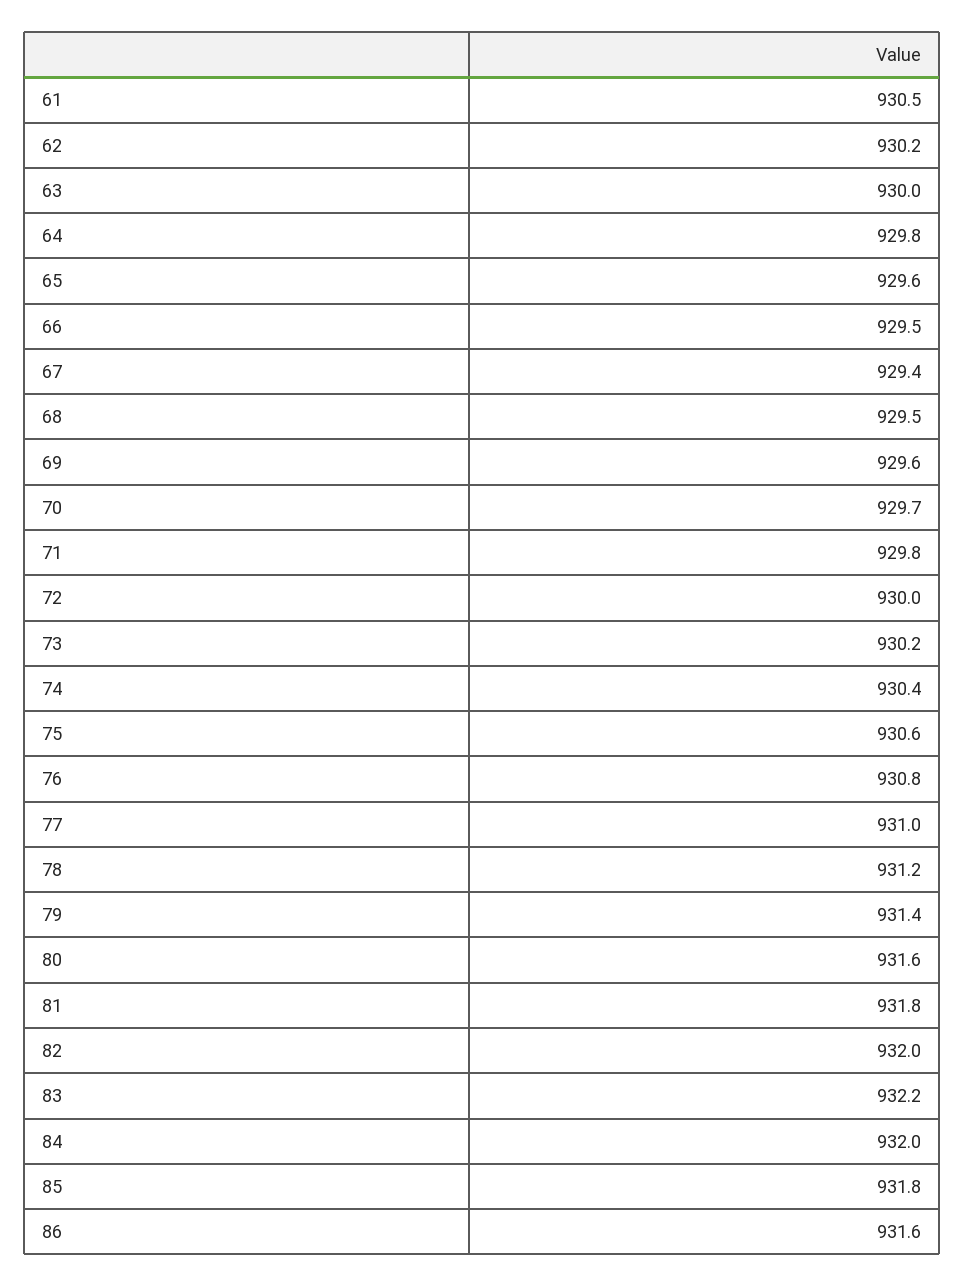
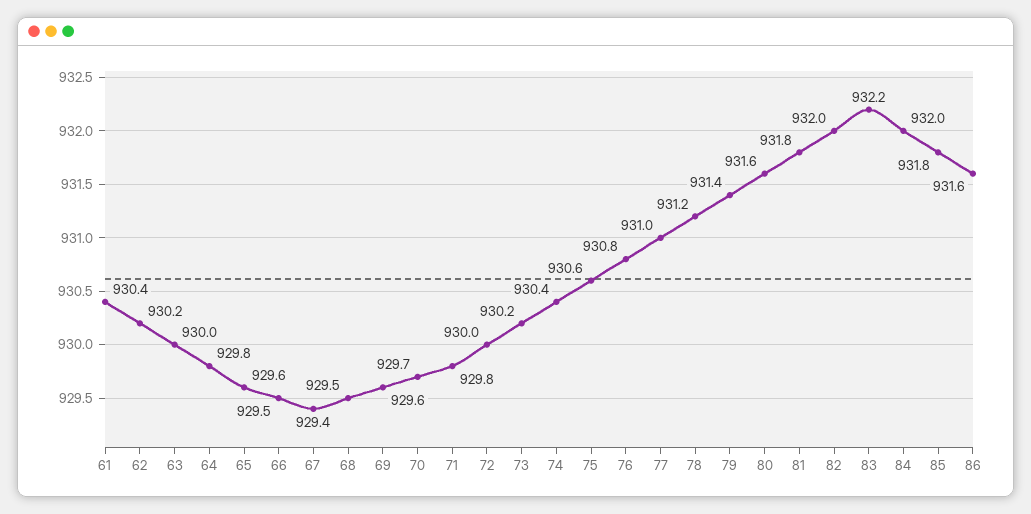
61: 930.5 -> 930.4

